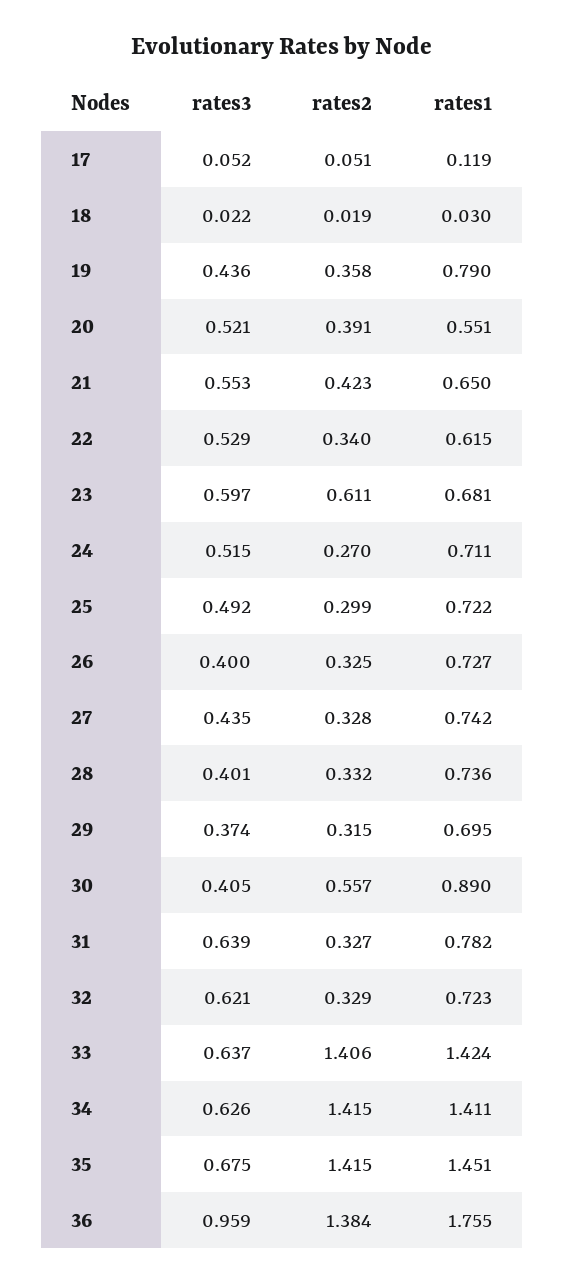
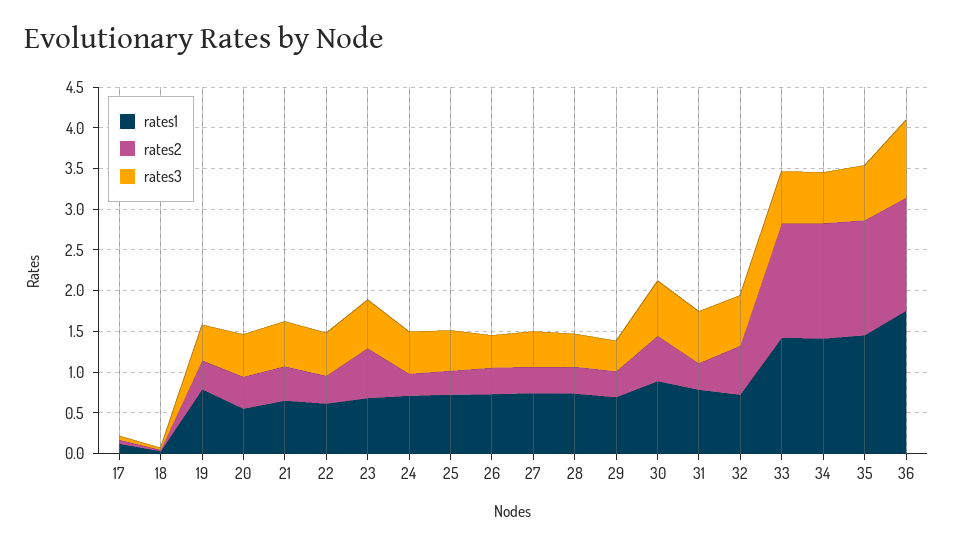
rates3, 30: 0.405 -> 0.7
rates2, 32: 0.329 -> 0.6

